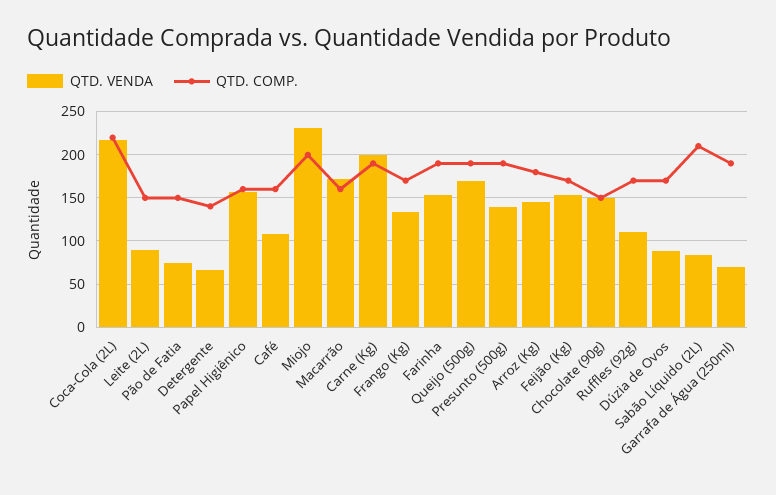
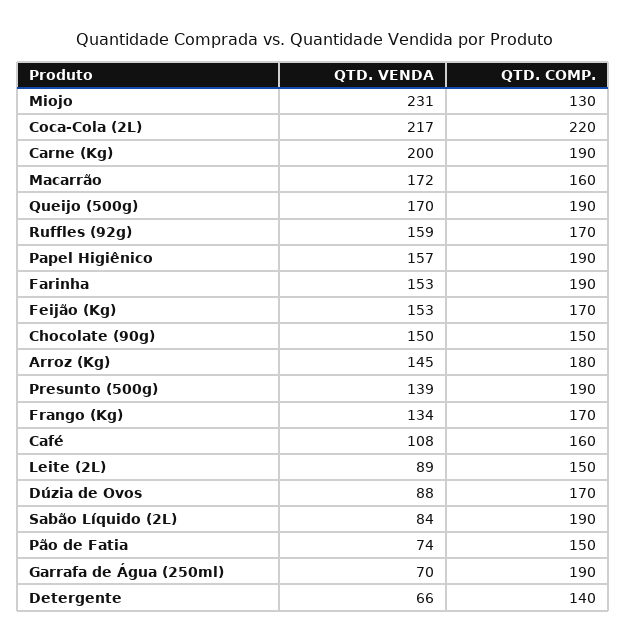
QTD. COMP., Papel Higiênico: 160 -> 190
QTD. COMP., Miojo: 200 -> 130
QTD. VENDA, Ruffles (92g): 110 -> 159
QTD. COMP., Sabão Líquido (2L): 210 -> 190

